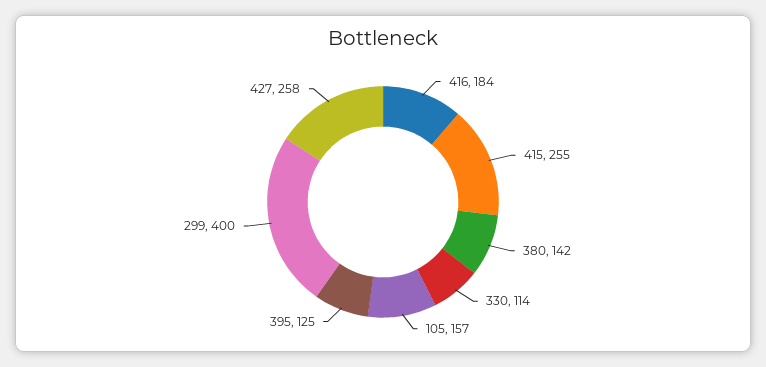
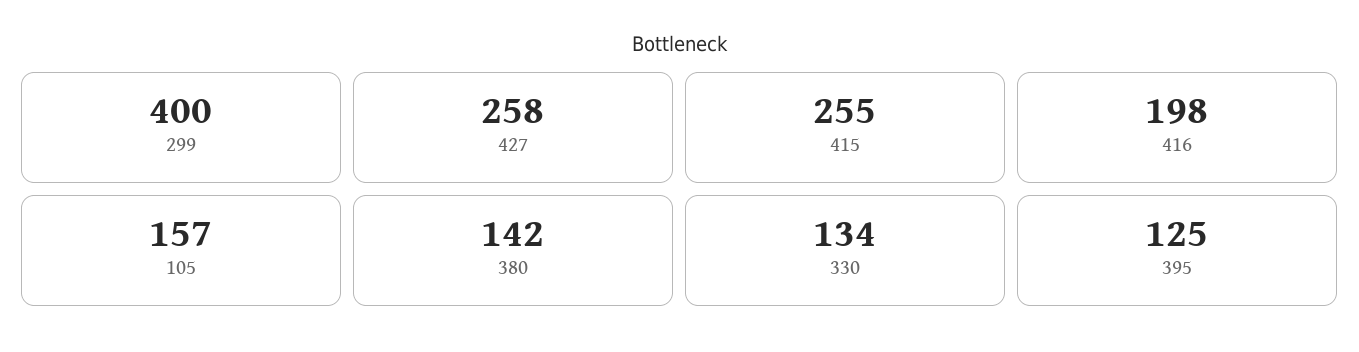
416: 184 -> 198
330: 114 -> 134

